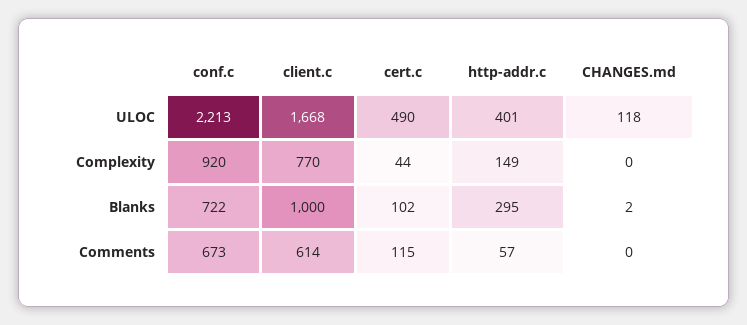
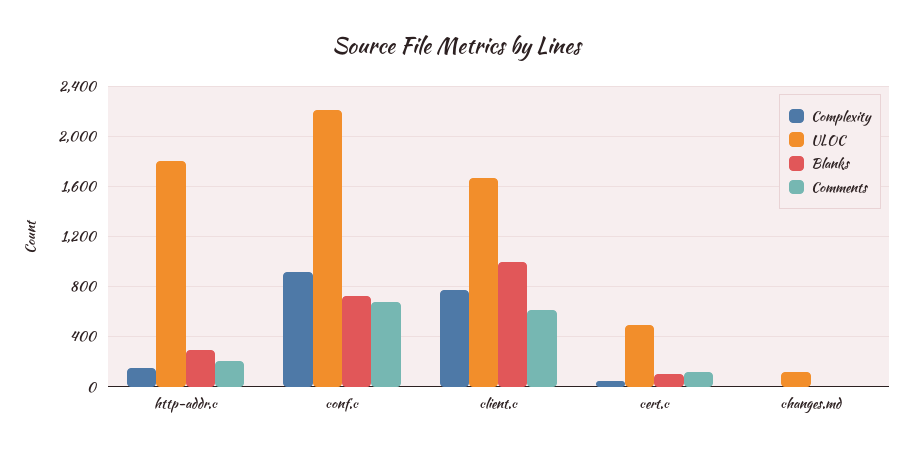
ULOC, http-addr.c: 401 -> 1800
Comments, http-addr.c: 57 -> 200

